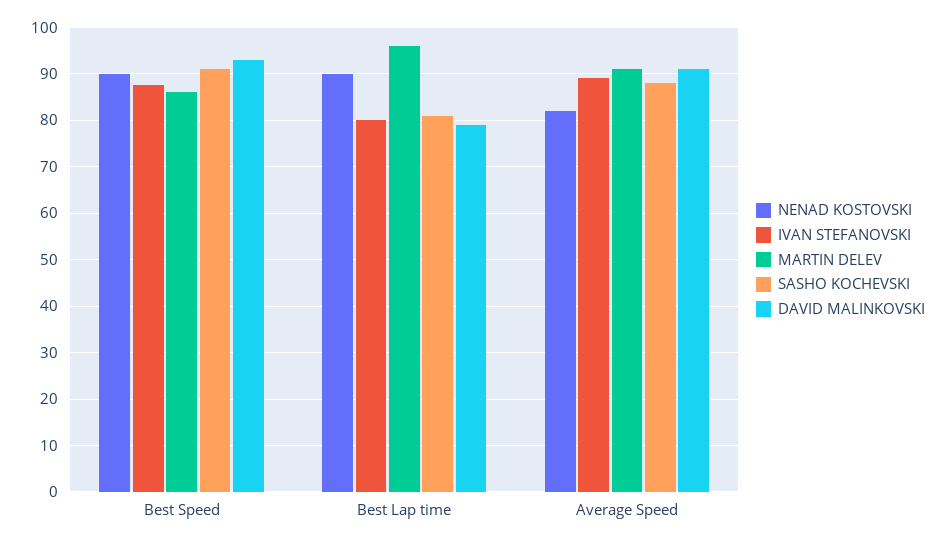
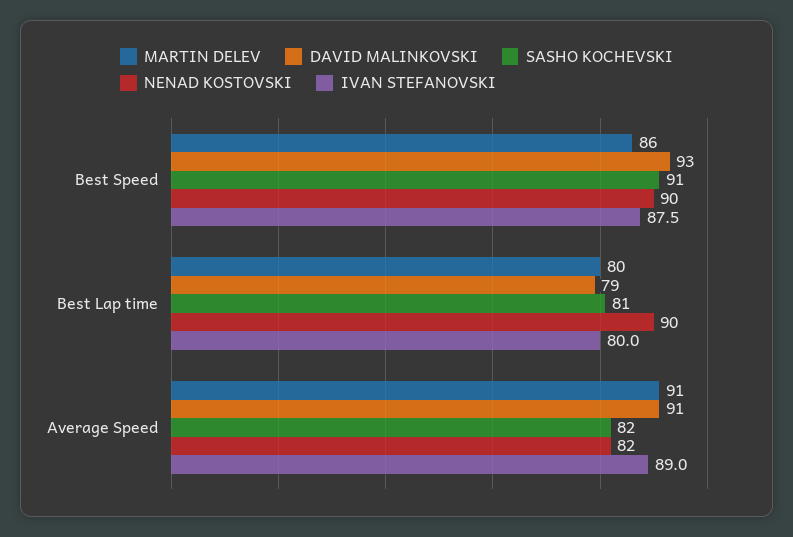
MARTIN DELEV, Best Lap time: 96 -> 80
SASHO KOCHEVSKI, Average Speed: 88 -> 82

